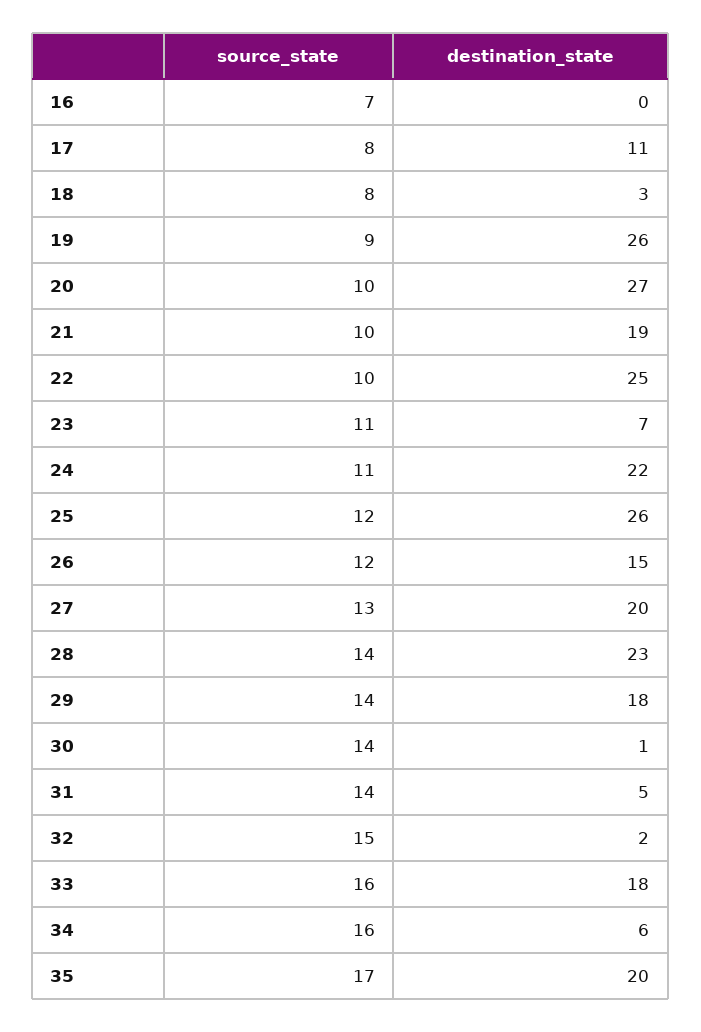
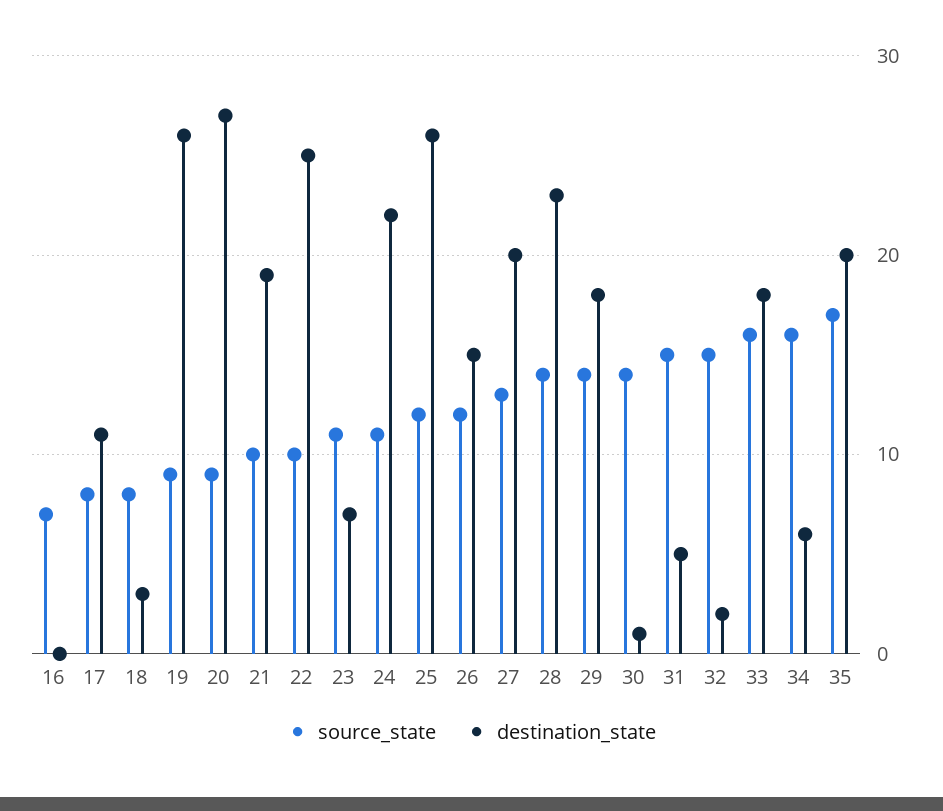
source_state, 20: 10 -> 9
source_state, 31: 14 -> 15

